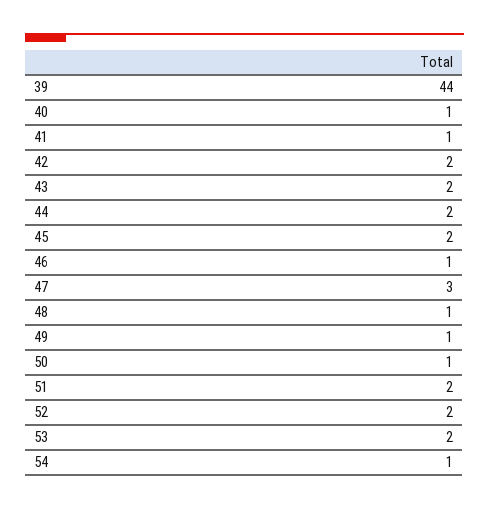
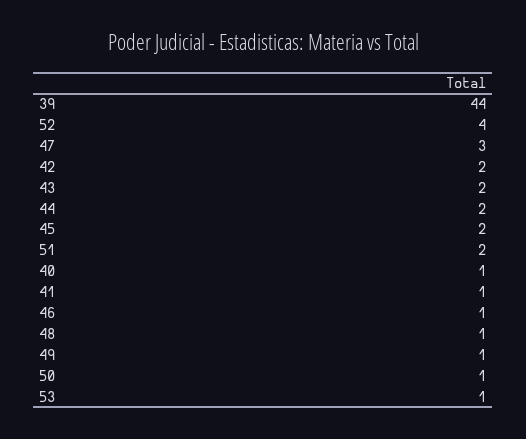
52: 2 -> 4
53: 2 -> 1
54: 1 -> none

